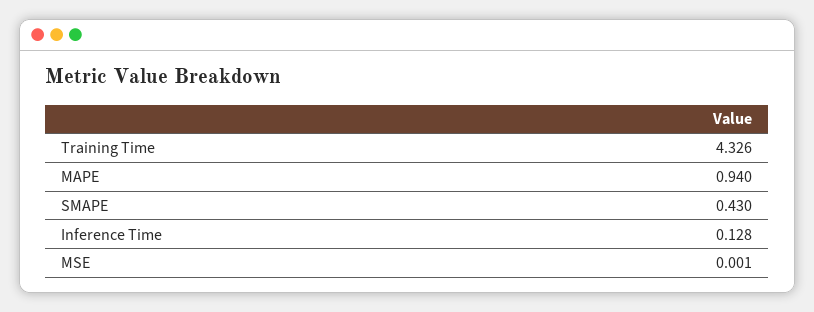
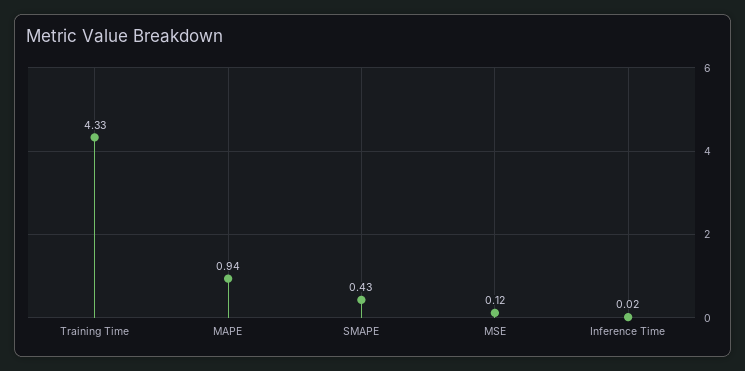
Inference Time: 0.128 -> 0.02
MSE: 0.001 -> 0.12

